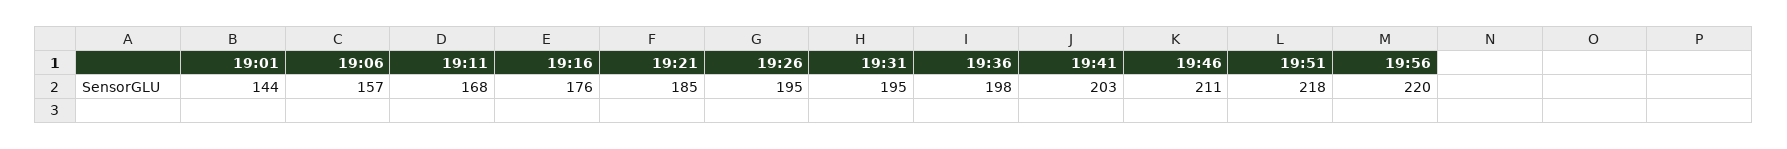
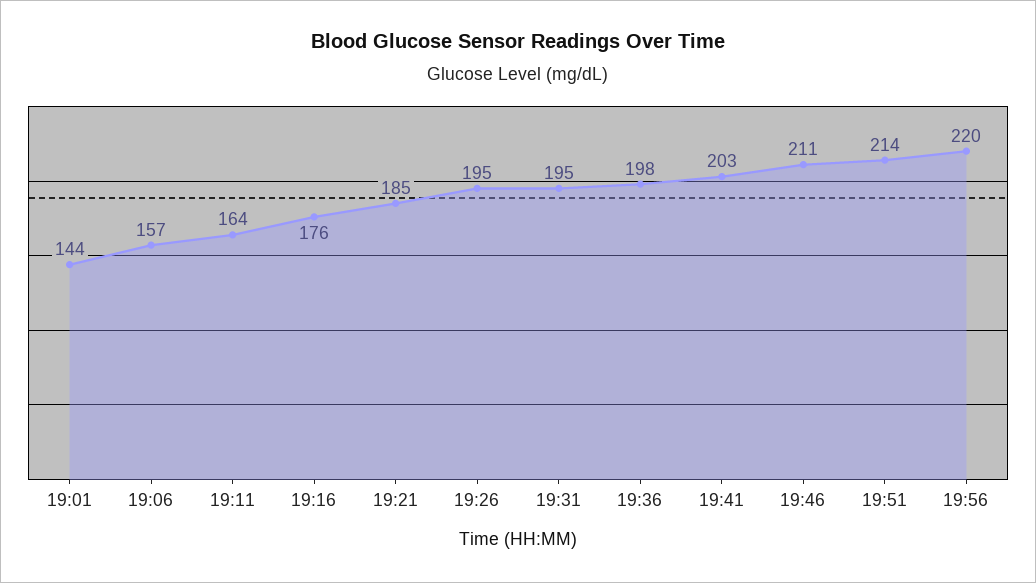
19:11: 168 -> 164
19:51: 218 -> 214

